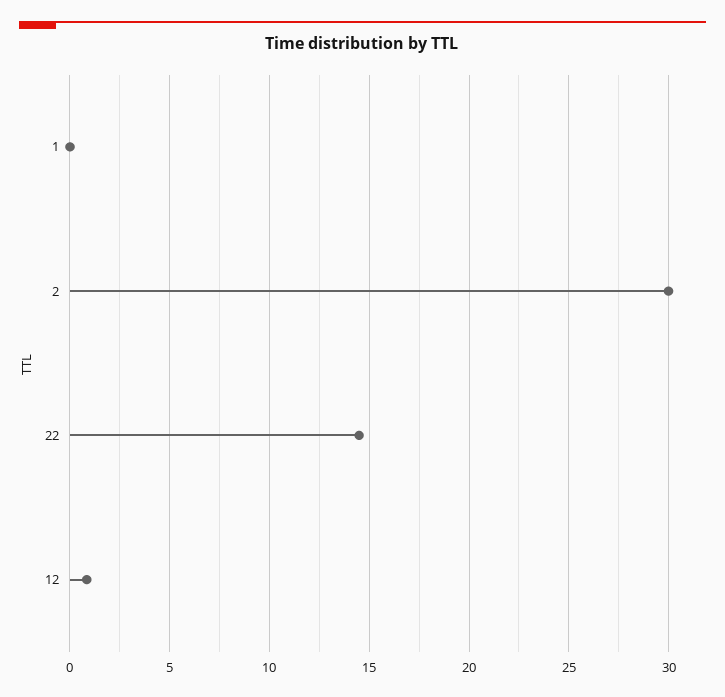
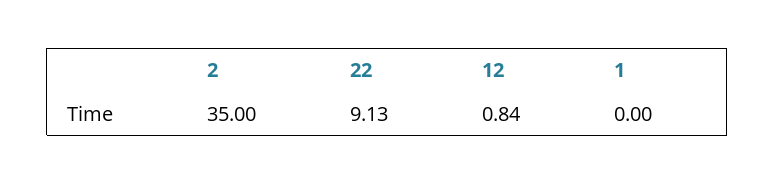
2: 30 -> 35
22: 14.5 -> 9.13

